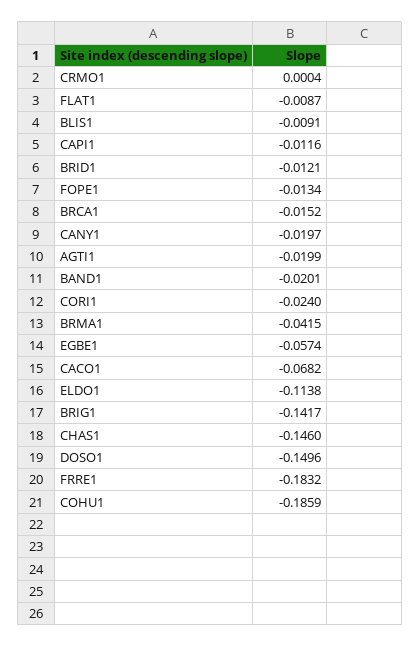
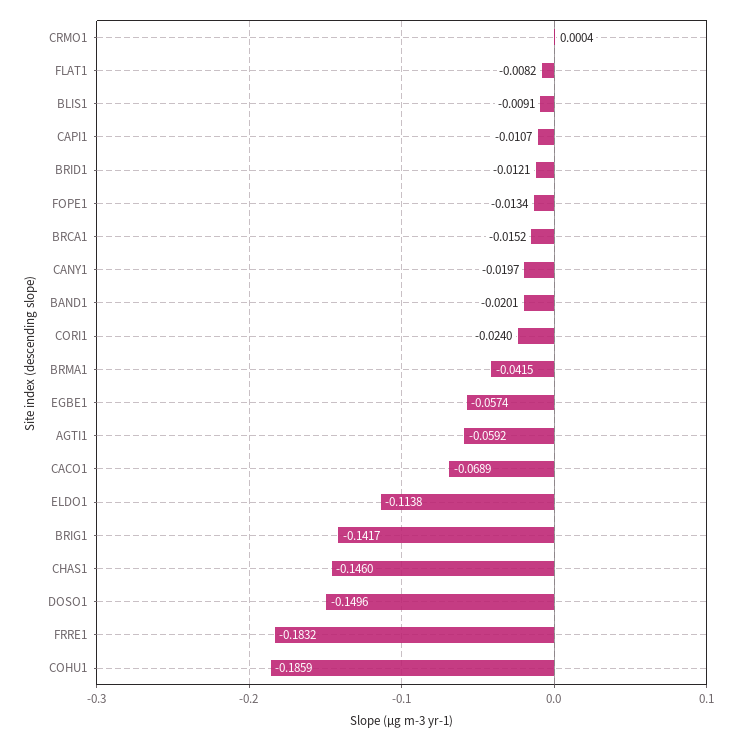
FLAT1: -0.0087 -> -0.0082
CAPI1: -0.0116 -> -0.0107
AGTI1: -0.0199 -> -0.0592
CACO1: -0.0682 -> -0.0689

